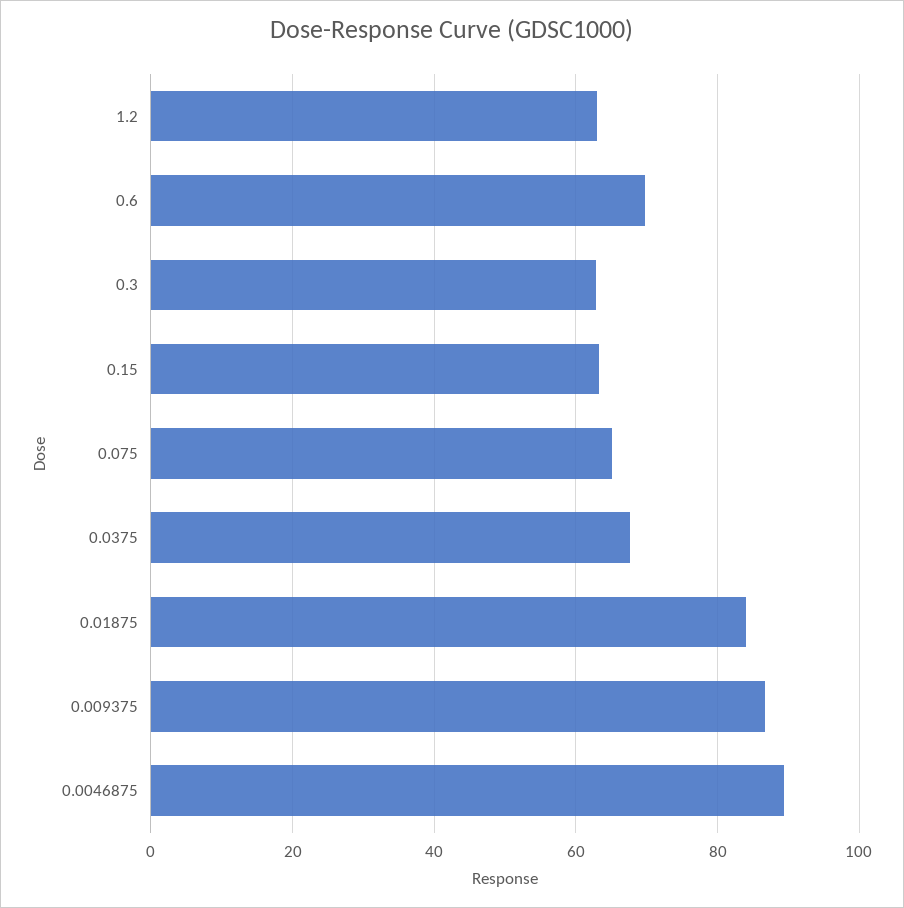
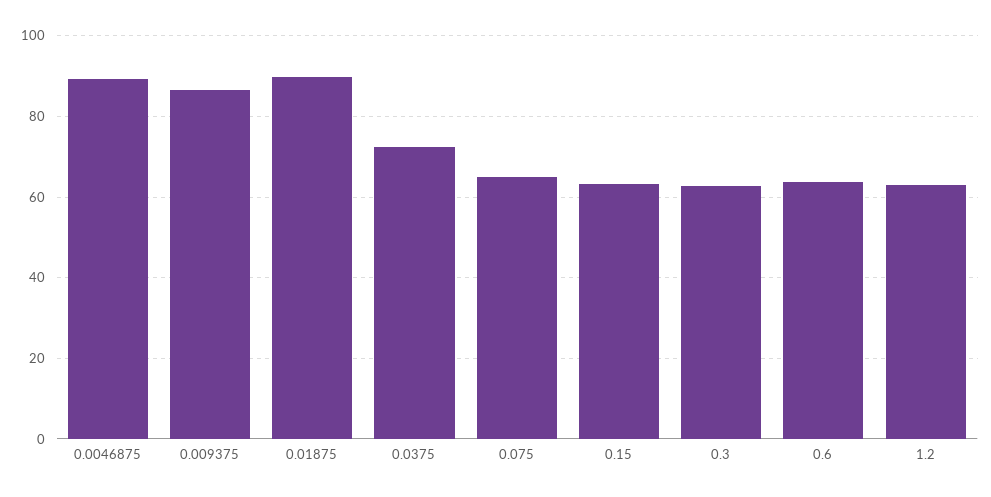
0.6: 70 -> 64
0.0375: 68 -> 72
0.01875: 84 -> 90

